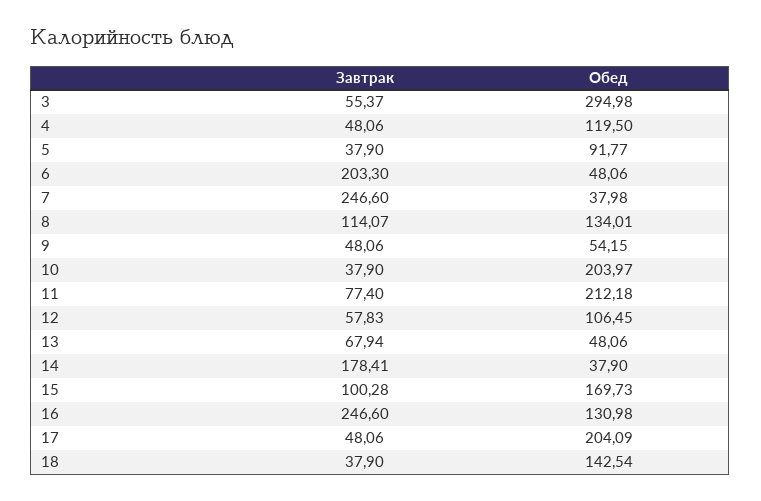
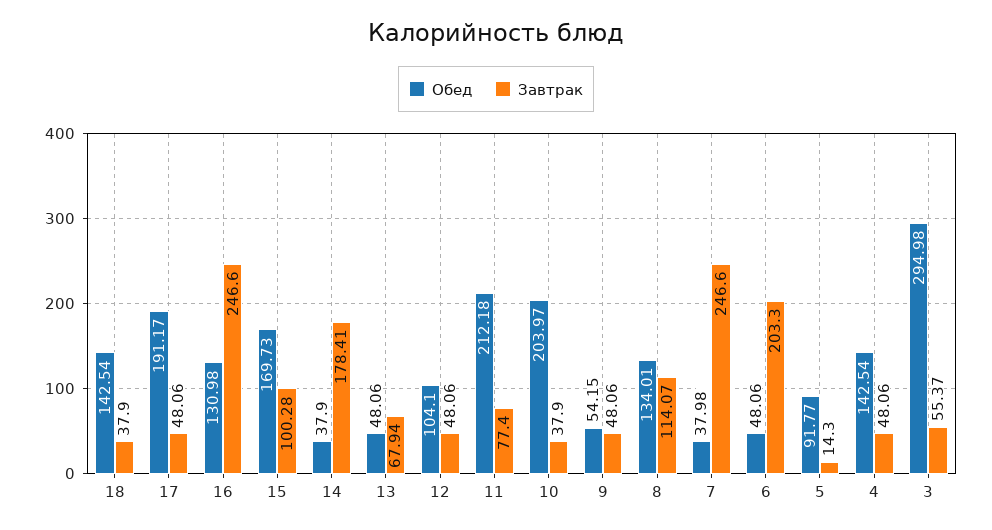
Обед, 4: 119.5 -> 142.54
Завтрак, 5: 37.9 -> 14.3
Завтрак, 12: 57.83 -> 48.06
Обед, 12: 106.45 -> 104.1
Обед, 17: 204.09 -> 191.17

